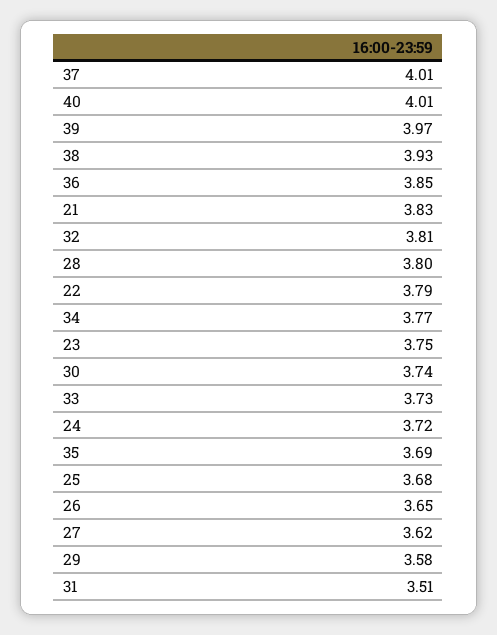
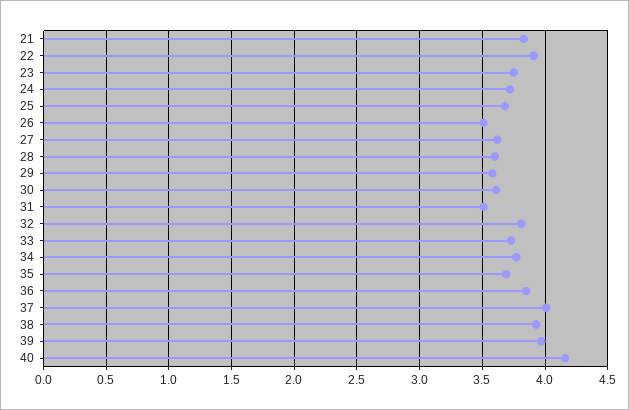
40: 4.01 -> 4.15
28: 3.8 -> 3.6
22: 3.79 -> 3.9
30: 3.74 -> 3.6
26: 3.65 -> 3.5

